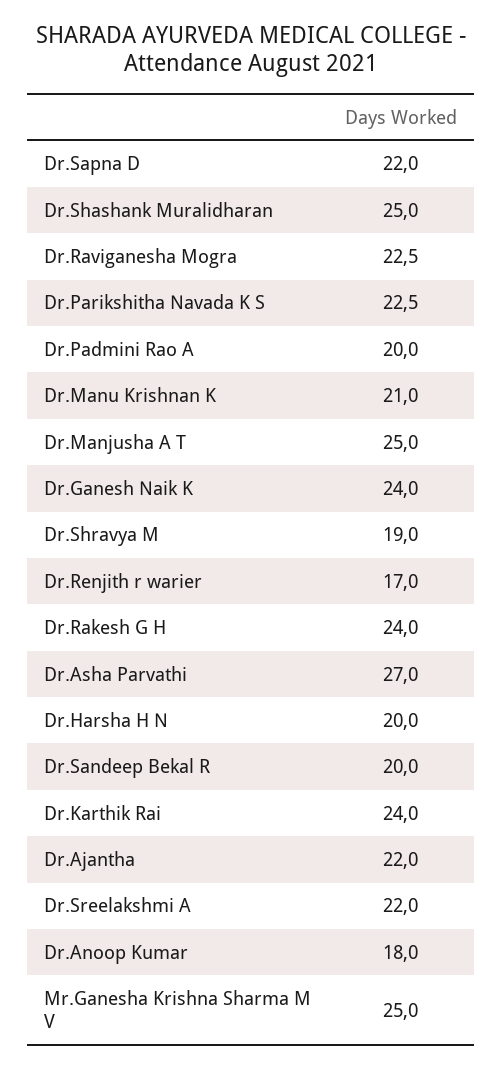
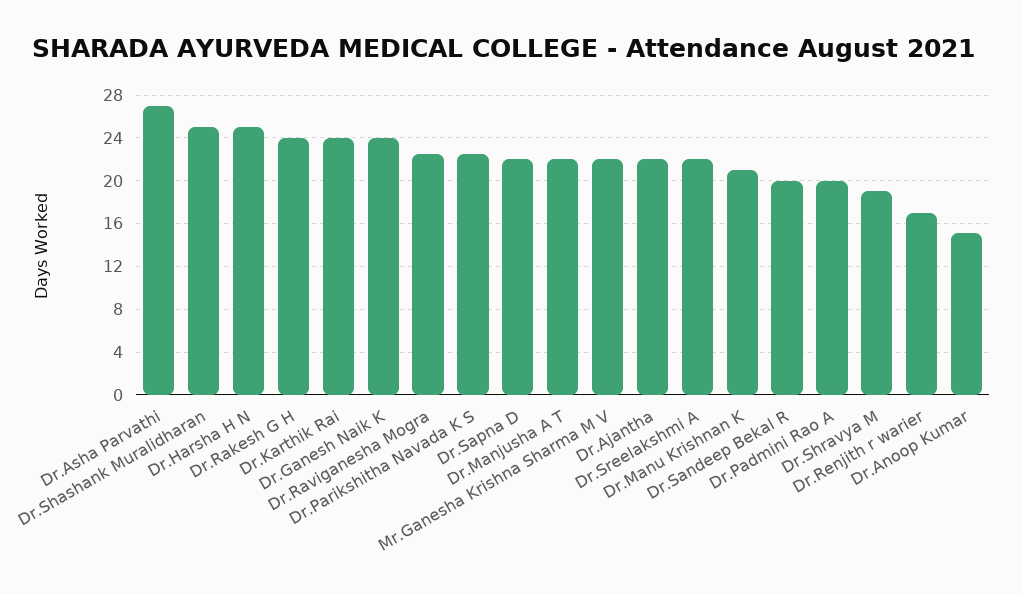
Dr.Manjusha A T: 25 -> 22
Dr.Harsha H N: 20 -> 25
Dr.Anoop Kumar: 18 -> 15
Mr.Ganesha Krishna Sharma M V: 25 -> 22

